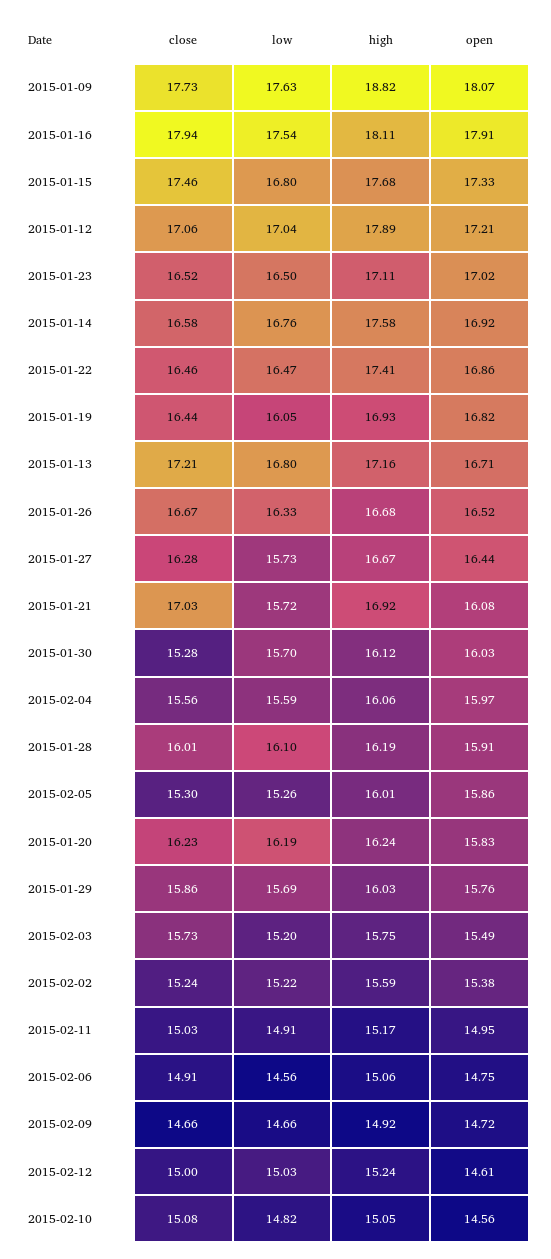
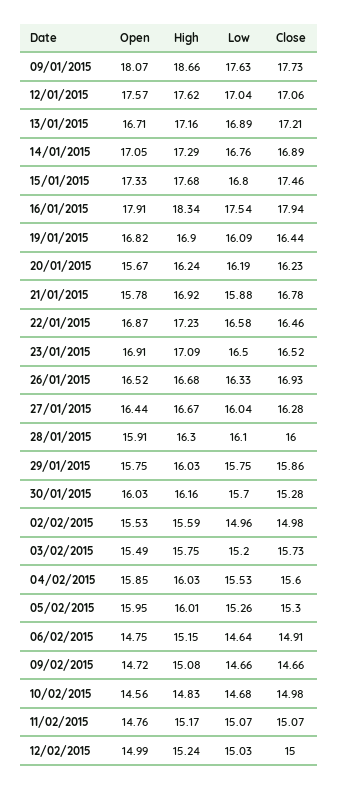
high, 2015-01-09: 18.82 -> 18.66
high, 2015-01-16: 18.11 -> 18.34
high, 2015-01-12: 17.89 -> 17.62
open, 2015-01-12: 17.21 -> 17.57
high, 2015-01-23: 17.11 -> 17.09
open, 2015-01-23: 17.02 -> 16.91
close, 2015-01-14: 16.58 -> 16.89
high, 2015-01-14: 17.58 -> 17.29
open, 2015-01-14: 16.92 -> 17.05
low, 2015-01-22: 16.47 -> 16.58
high, 2015-01-22: 17.41 -> 17.23
open, 2015-01-22: 16.86 -> 16.87
low, 2015-01-19: 16.05 -> 16.09
high, 2015-01-19: 16.93 -> 16.9
low, 2015-01-13: 16.8 -> 16.89
close, 2015-01-26: 16.67 -> 16.93
low, 2015-01-27: 15.73 -> 16.04
close, 2015-01-21: 17.03 -> 16.78
low, 2015-01-21: 15.72 -> 15.88
open, 2015-01-21: 16.08 -> 15.78
high, 2015-01-30: 16.12 -> 16.16
close, 2015-02-04: 15.56 -> 15.6
low, 2015-02-04: 15.59 -> 15.53
high, 2015-02-04: 16.06 -> 16.03
open, 2015-02-04: 15.97 -> 15.85
close, 2015-01-28: 16.01 -> 16
high, 2015-01-28: 16.19 -> 16.3
open, 2015-02-05: 15.86 -> 15.95
open, 2015-01-20: 15.83 -> 15.67
low, 2015-01-29: 15.69 -> 15.75
open, 2015-01-29: 15.76 -> 15.75
close, 2015-02-02: 15.24 -> 14.98
low, 2015-02-02: 15.22 -> 14.96
open, 2015-02-02: 15.38 -> 15.53
close, 2015-02-11: 15.03 -> 15.07
low, 2015-02-11: 14.91 -> 15.07
open, 2015-02-11: 14.95 -> 14.76
low, 2015-02-06: 14.56 -> 14.64
high, 2015-02-06: 15.06 -> 15.15
high, 2015-02-09: 14.92 -> 15.08
open, 2015-02-12: 14.61 -> 14.99
close, 2015-02-10: 15.08 -> 14.98
low, 2015-02-10: 14.82 -> 14.68
high, 2015-02-10: 15.05 -> 14.83

